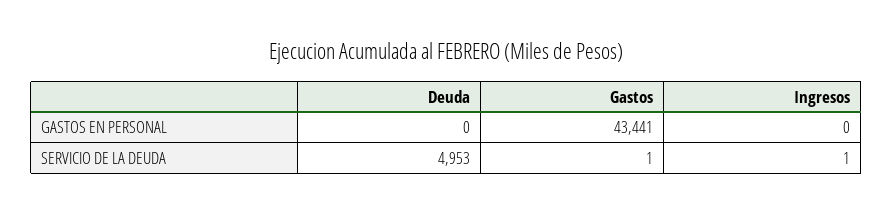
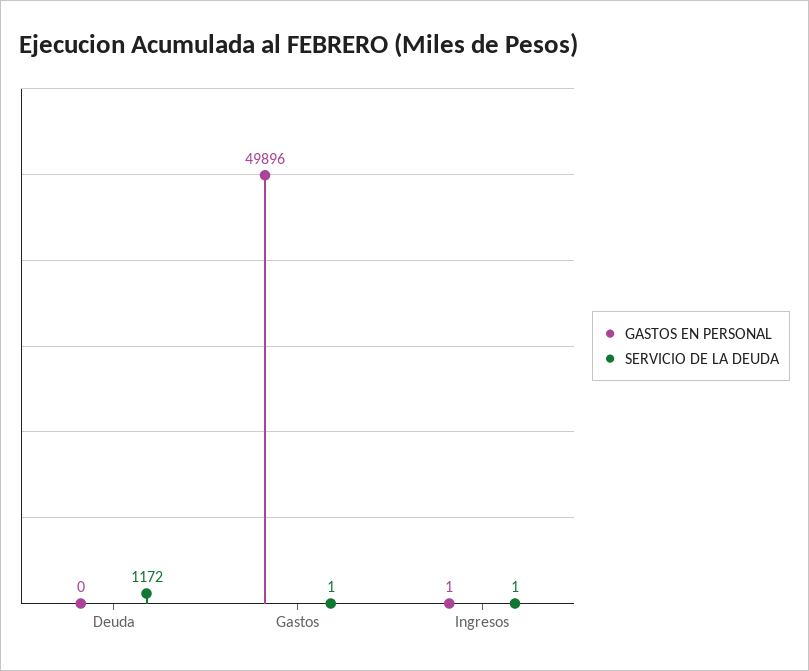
GASTOS EN PERSONAL, Gastos: 43441 -> 49896
GASTOS EN PERSONAL, Ingresos: 0 -> 1
SERVICIO DE LA DEUDA, Deuda: 4953 -> 1172

